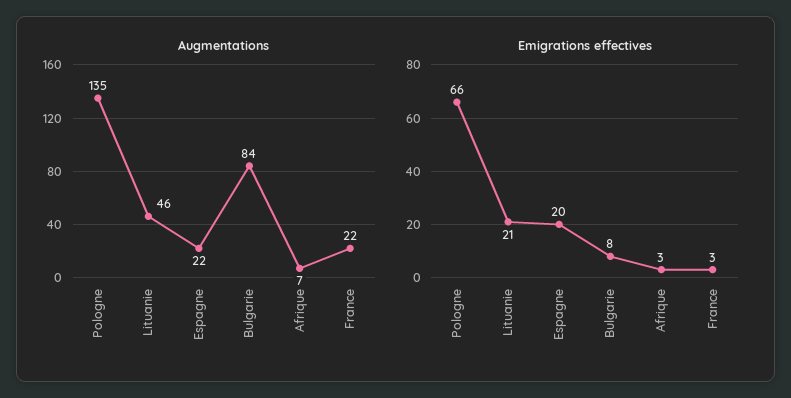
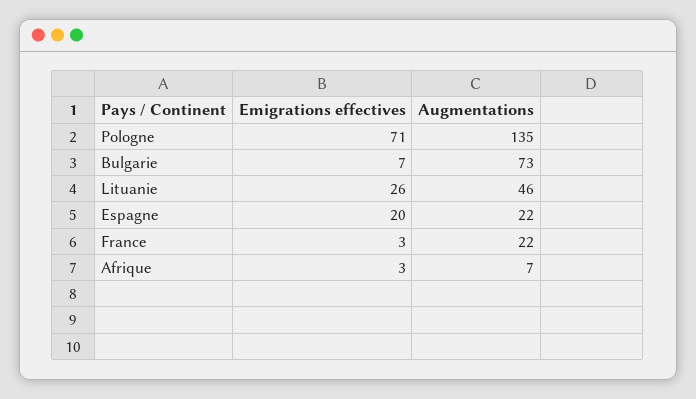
Augmentations, Bulgarie: 84 -> 73
Emigrations effectives, Pologne: 66 -> 71
Emigrations effectives, Lituanie: 21 -> 26
Emigrations effectives, Bulgarie: 8 -> 7

